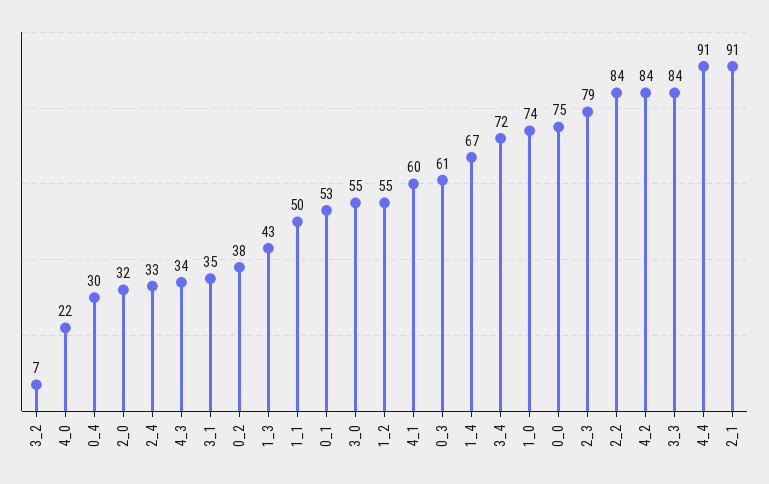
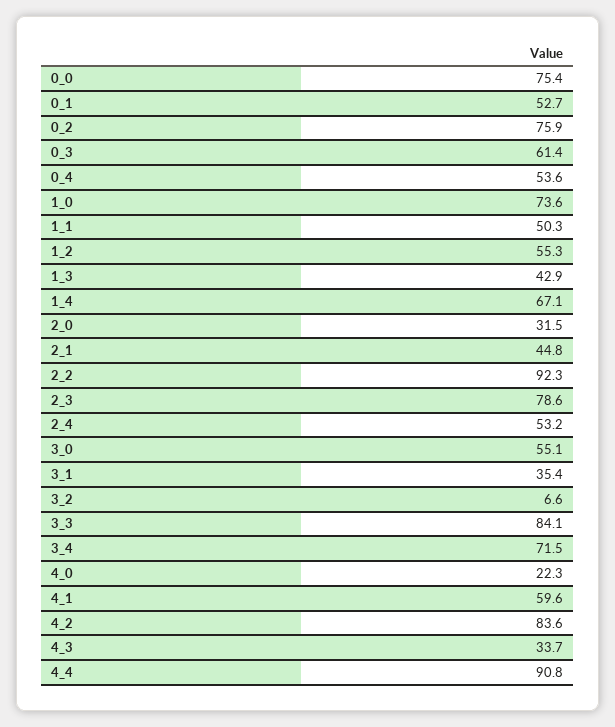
0_4: 30 -> 53.6
2_4: 33 -> 53.2
0_2: 38 -> 75.9
2_2: 84 -> 92.3
2_1: 91 -> 44.8

